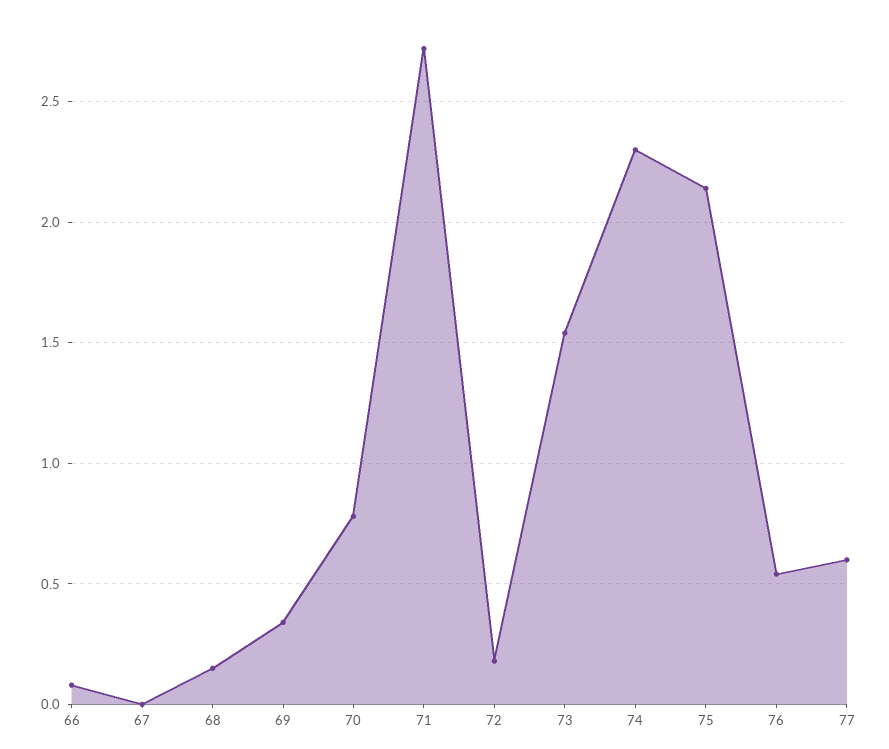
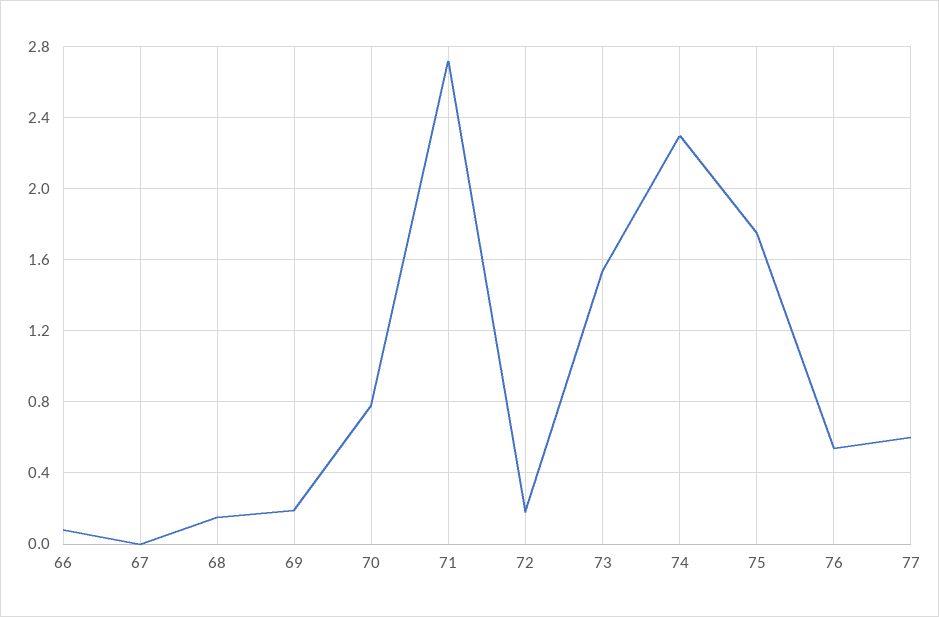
69: 0.35 -> 0.2
75: 2.15 -> 1.75

